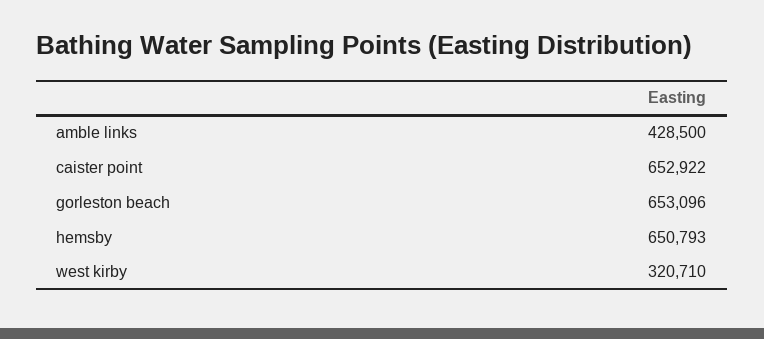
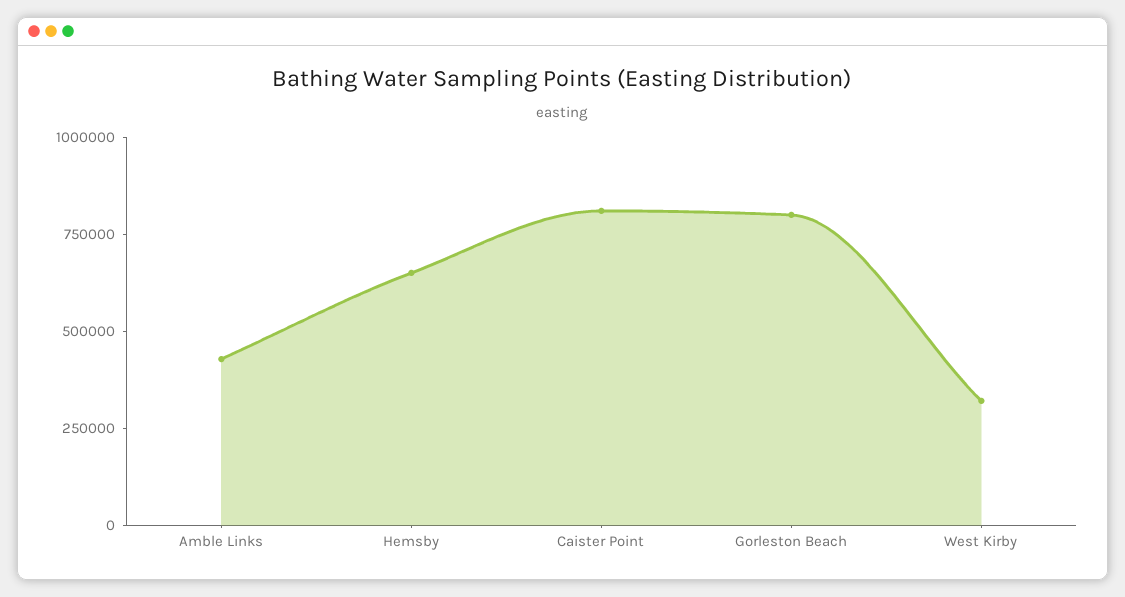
caister point: 652922 -> 800000
gorleston beach: 653096 -> 800000

